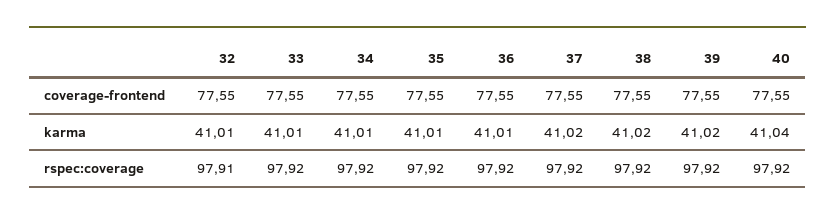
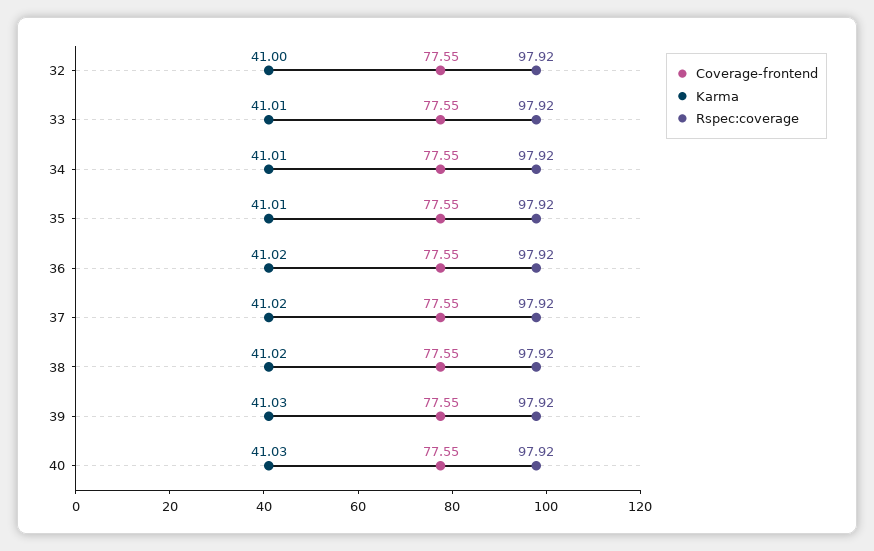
karma, 32: 41.01 -> 41
karma, 36: 41.01 -> 41.02
karma, 39: 41.02 -> 41.03
karma, 40: 41.04 -> 41.03
rspec:coverage, 32: 97.91 -> 97.92

